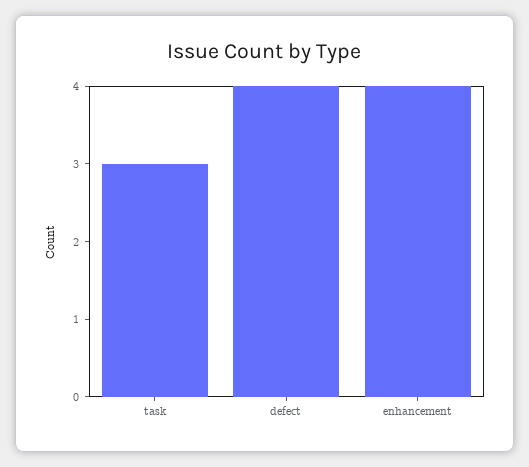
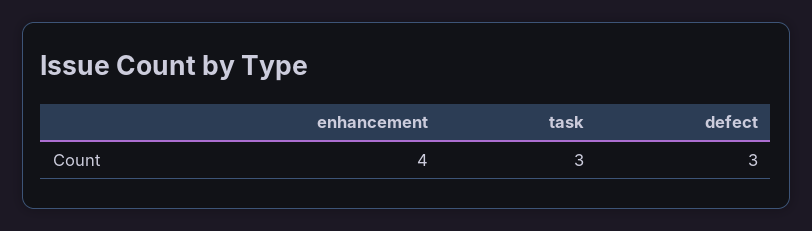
defect: 4 -> 3

